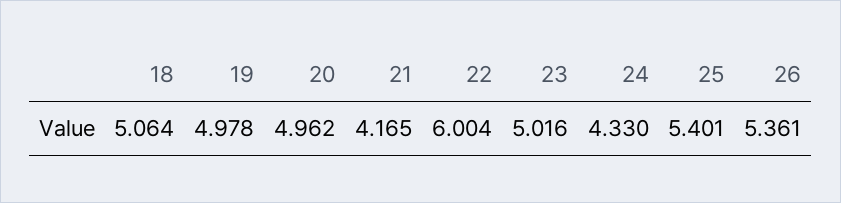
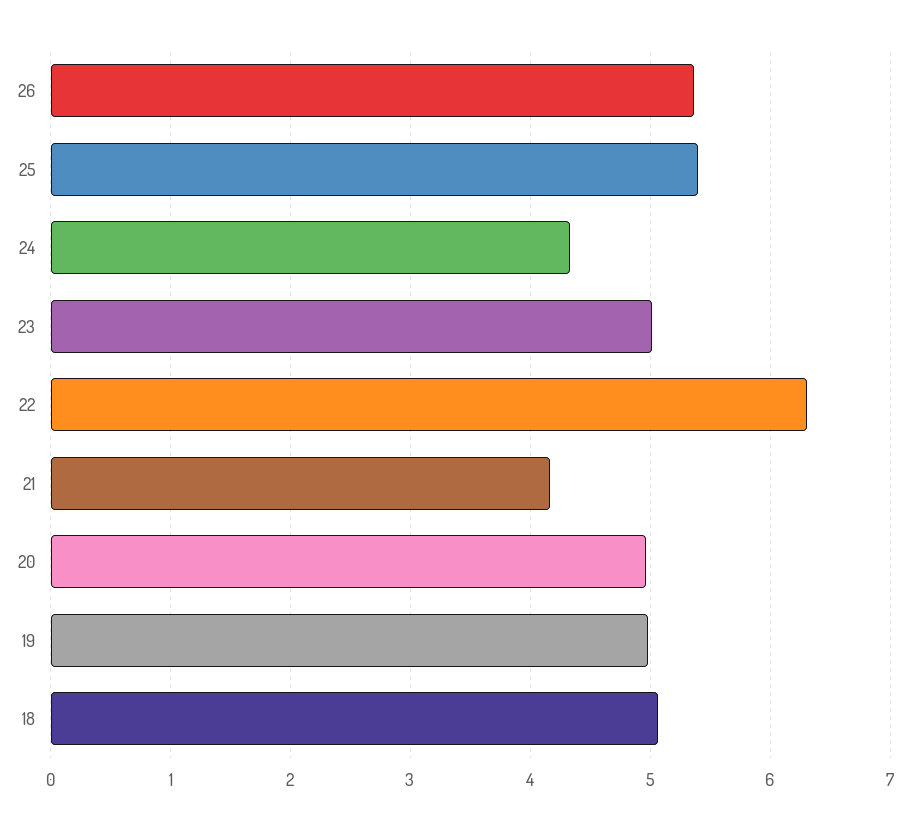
22: 6.004 -> 6.3

